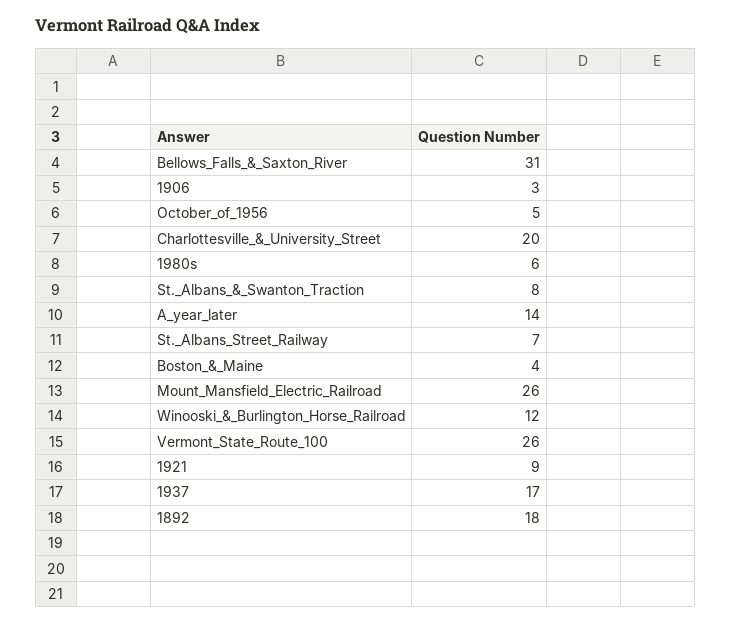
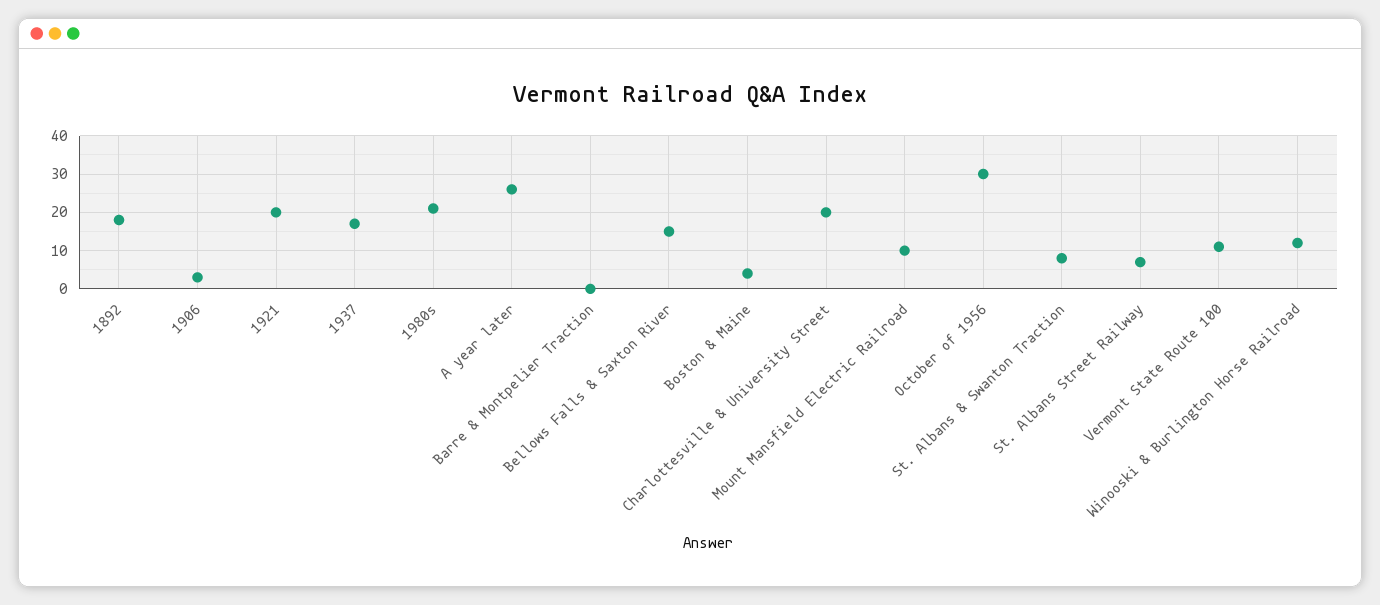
Bellows_Falls_&_Saxton_River: 31 -> 15
October_of_1956: 5 -> 30
1980s: 6 -> 20
A_year_later: 14 -> 25
Mount_Mansfield_Electric_Railroad: 26 -> 10
Vermont_State_Route_100: 26 -> 10
1921: 9 -> 20
Barre & Montpelier Traction: none -> 0

